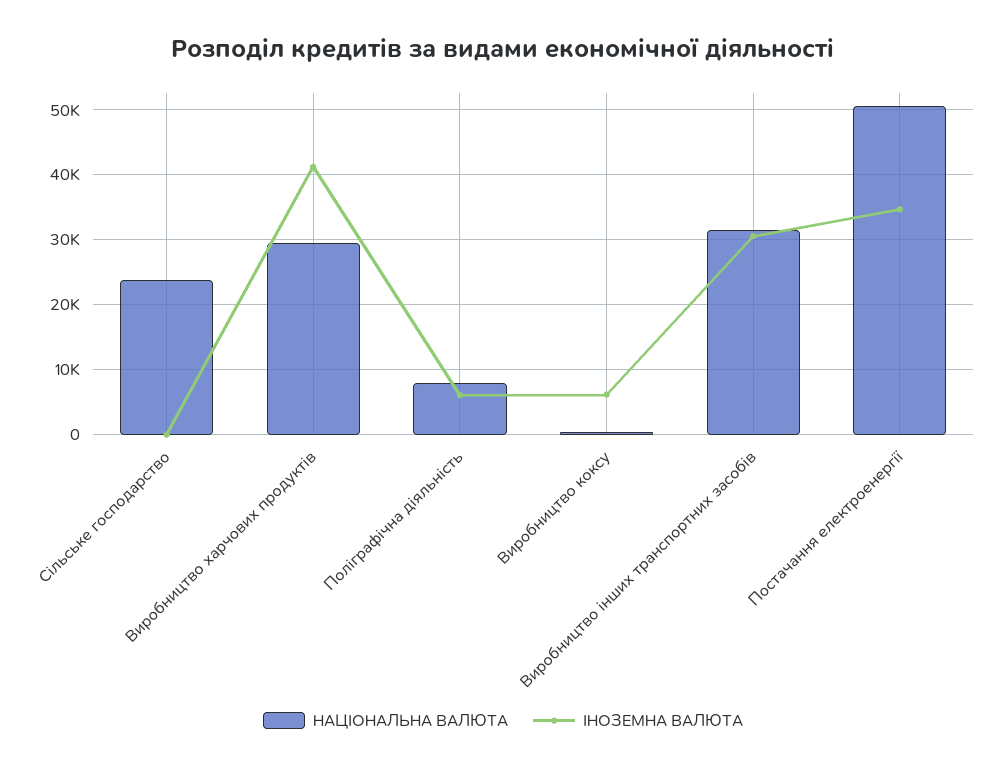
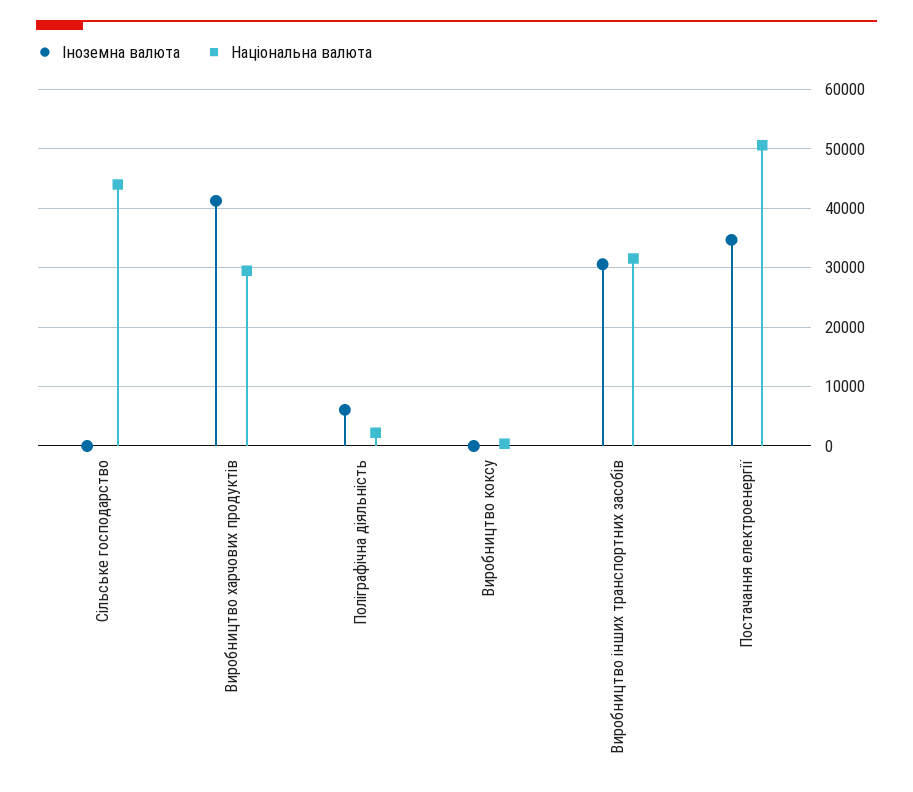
НАЦІОНАЛЬНА ВАЛЮТА, Сільське господарство: 24000 -> 44000
НАЦІОНАЛЬНА ВАЛЮТА, Поліграфічна діяльність: 8000 -> 2000
ІНОЗЕМНА ВАЛЮТА, Виробництво коксу: 6000 -> 0

